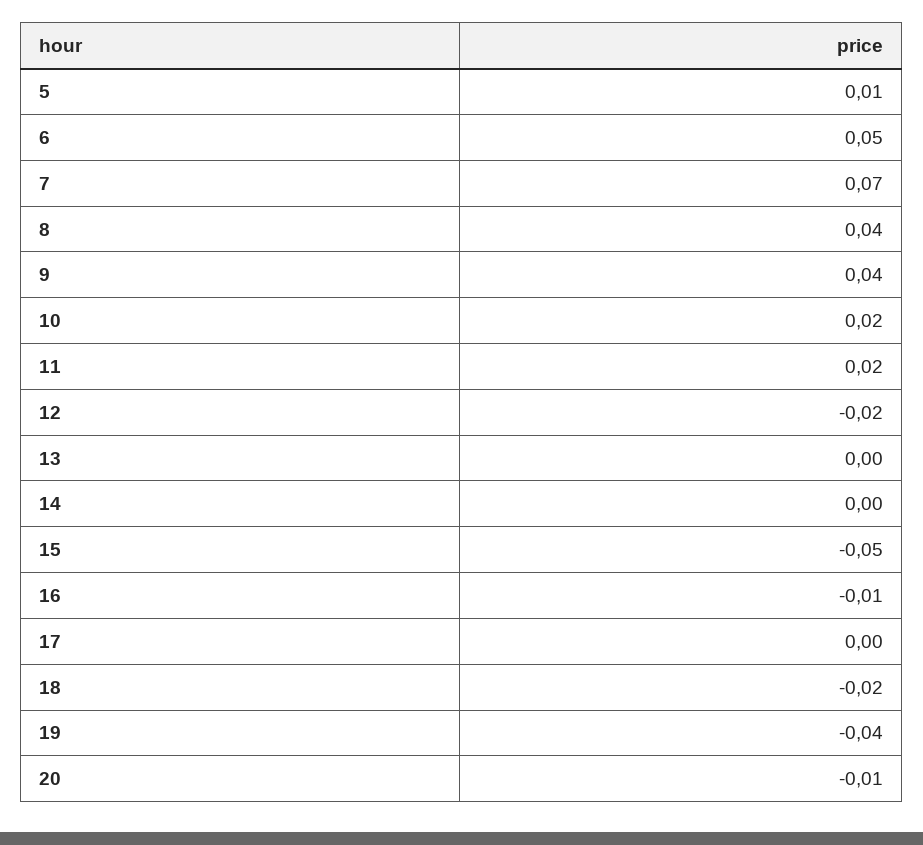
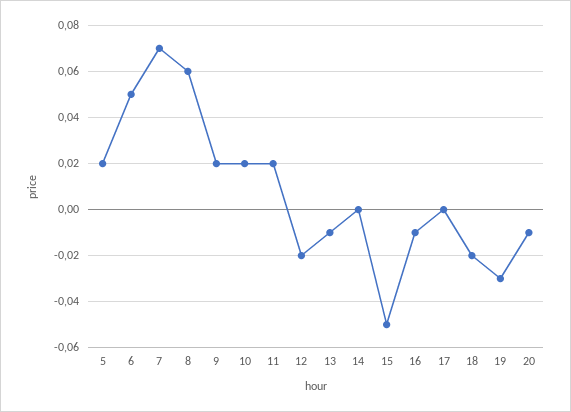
5: 0.01 -> 0.02
8: 0.04 -> 0.06
9: 0.04 -> 0.02
13: 0 -> -0.01
19: -0.04 -> -0.03

